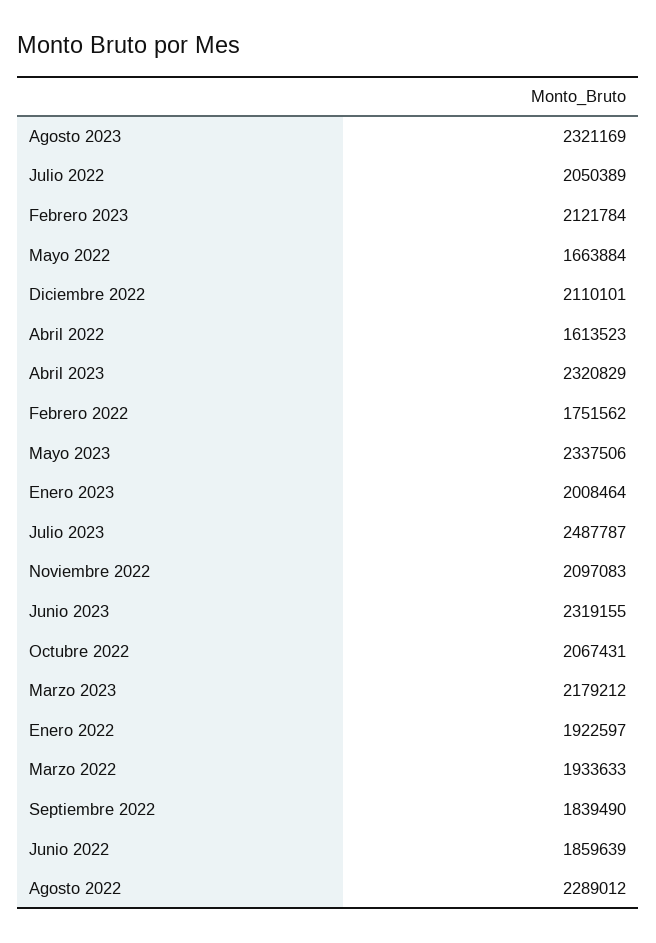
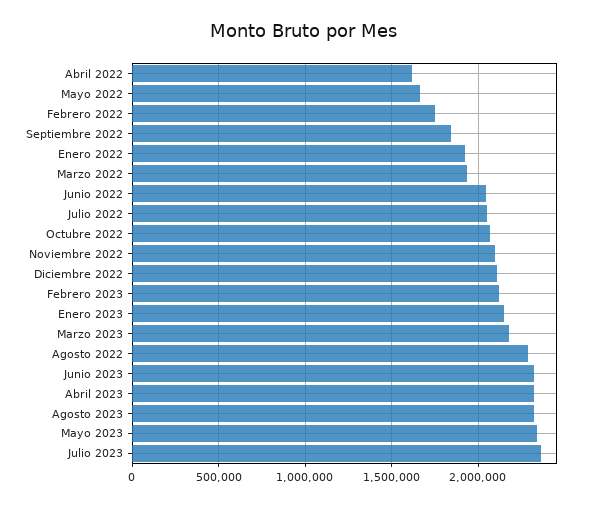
Enero 2023: 2008464 -> 2150000
Julio 2023: 2487787 -> 2350000
Junio 2022: 1859639 -> 2050000

